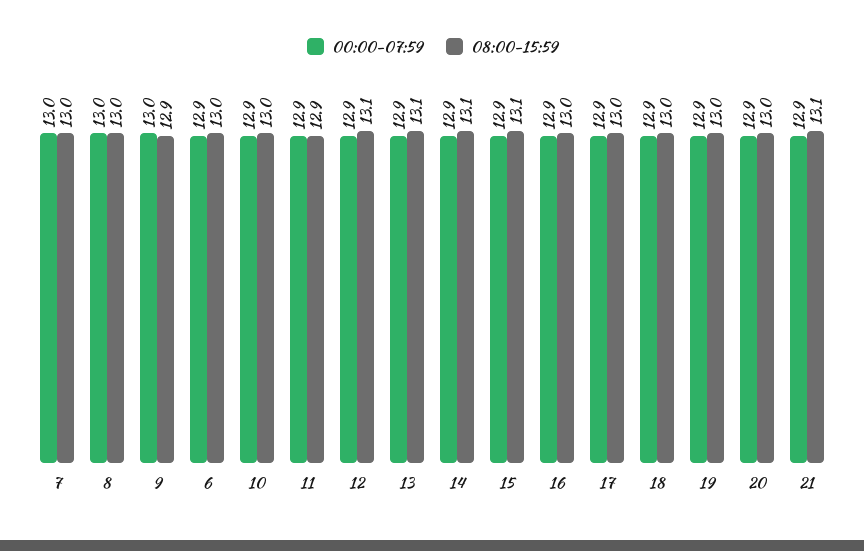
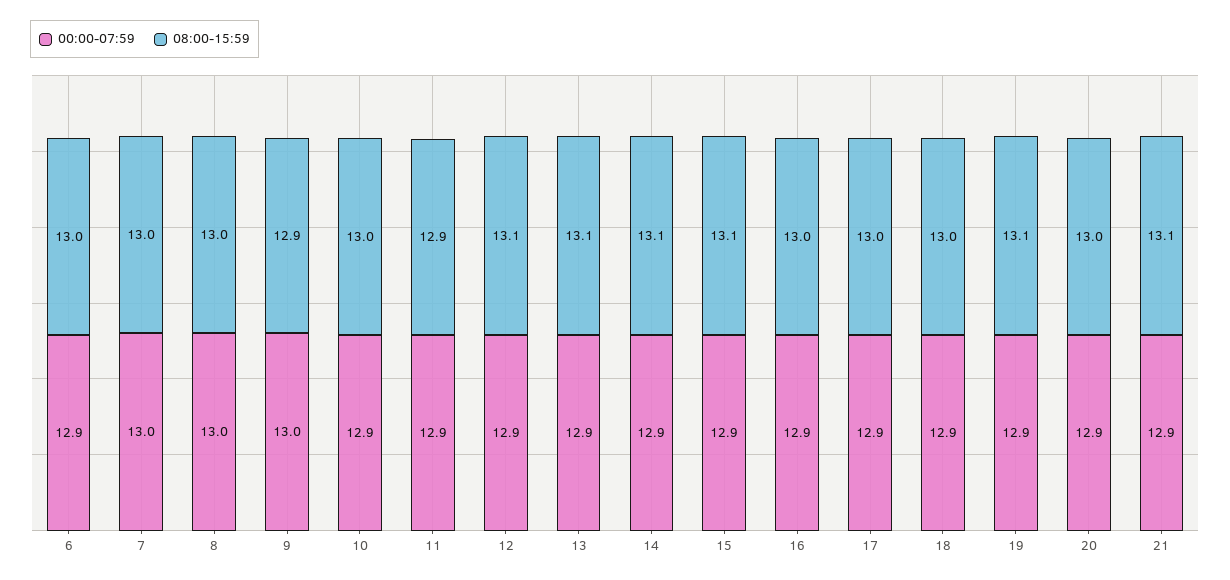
08:00-15:59, 19: 13 -> 13.1

